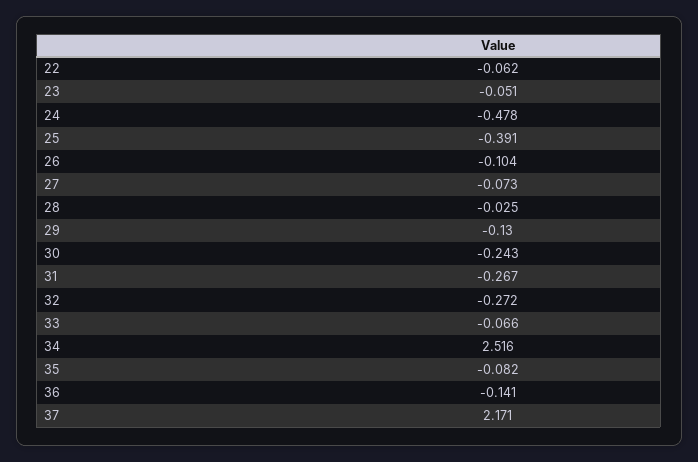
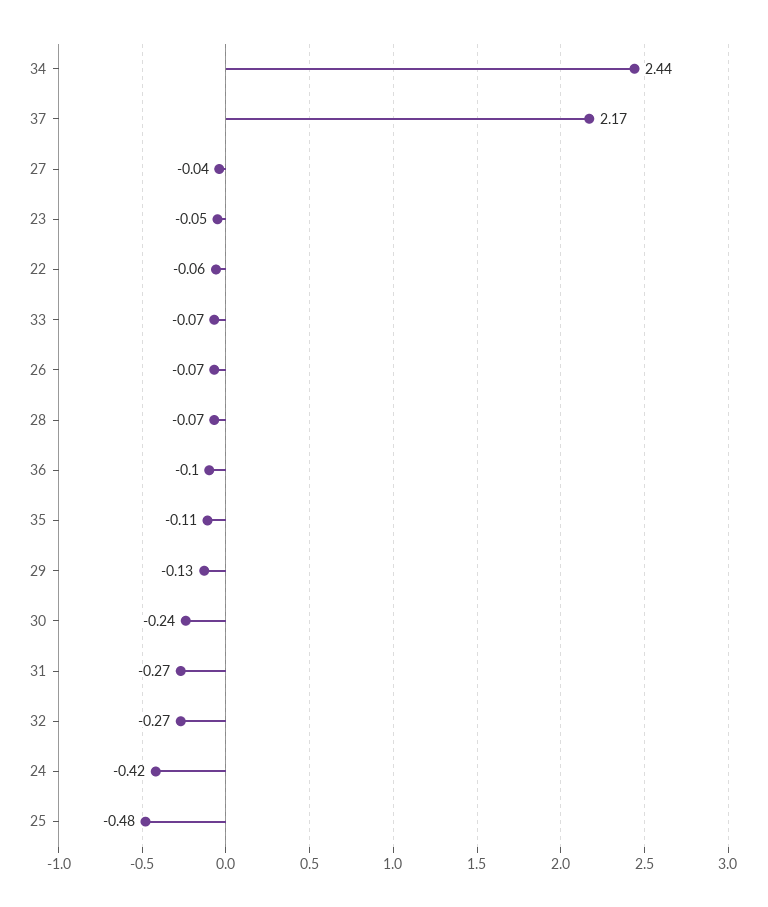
24: -0.478 -> -0.42
25: -0.391 -> -0.48
26: -0.104 -> -0.07
27: -0.073 -> -0.04
28: -0.025 -> -0.07
34: 2.516 -> 2.44
35: -0.082 -> -0.11
36: -0.141 -> -0.1

